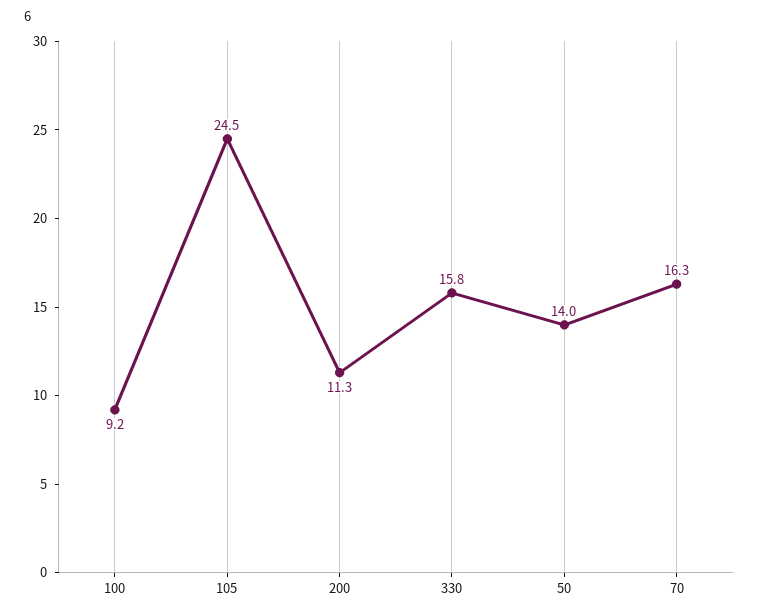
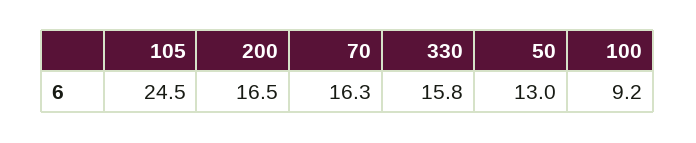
200: 11.3 -> 16.5
50: 14 -> 13

